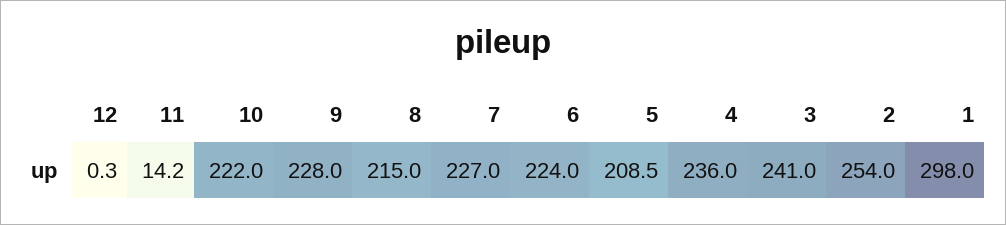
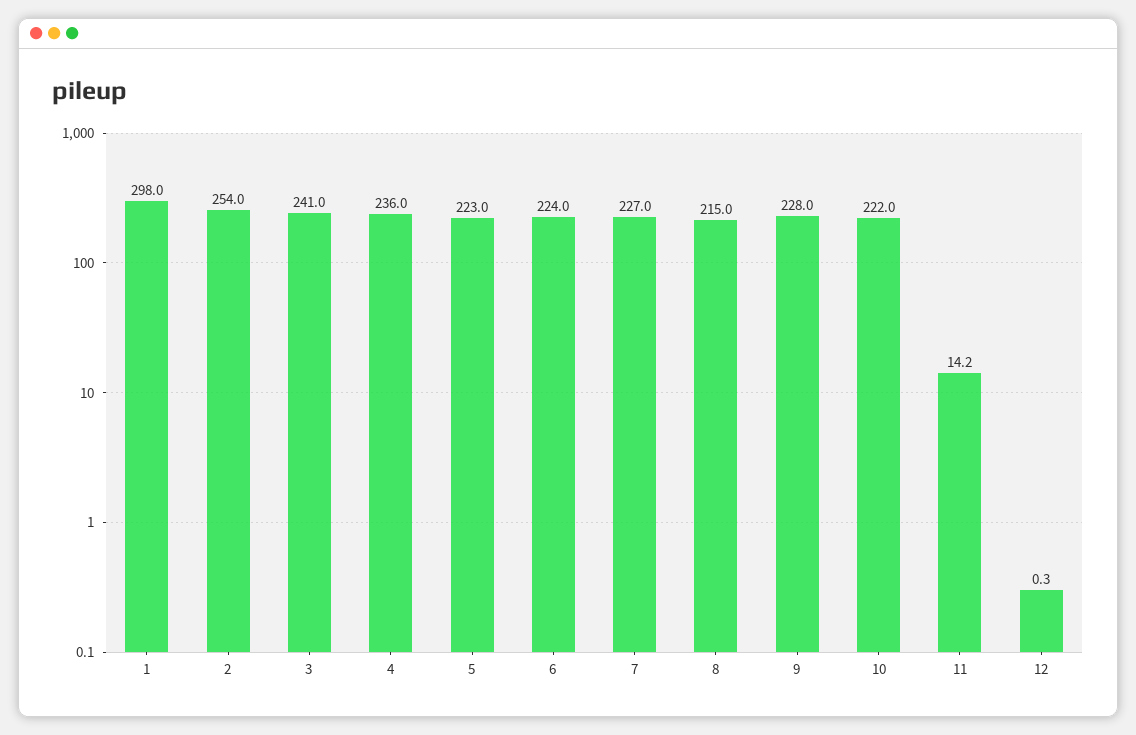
5: 208.5 -> 223

